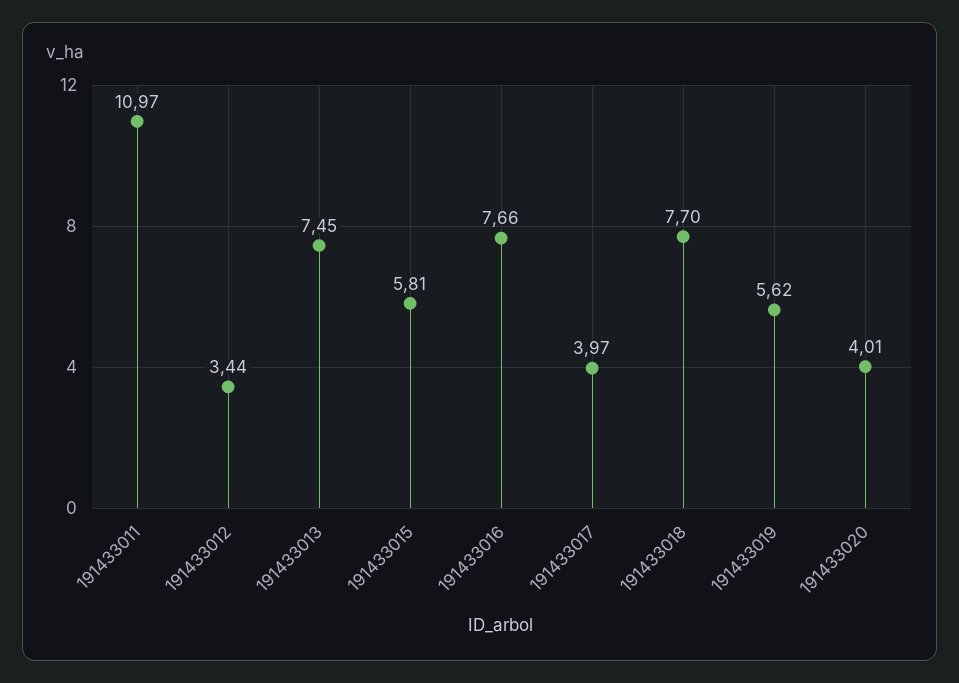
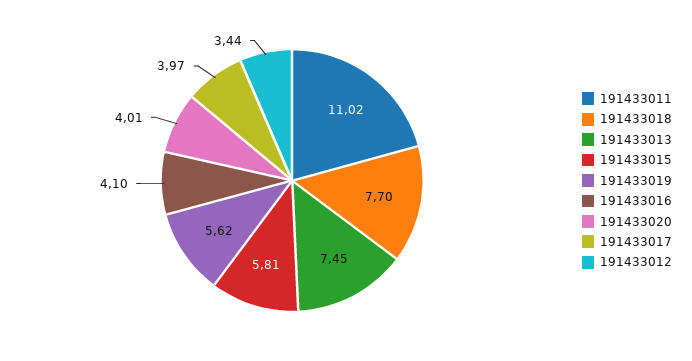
191433011: 10.97 -> 11.02
191433016: 7.66 -> 4.1

